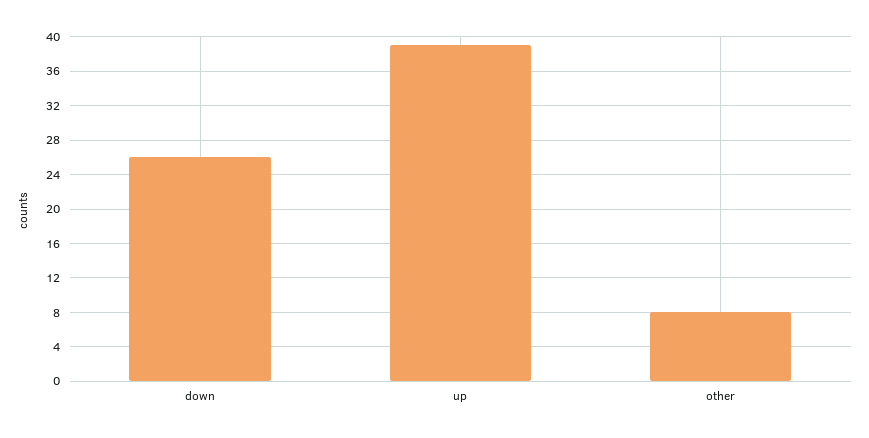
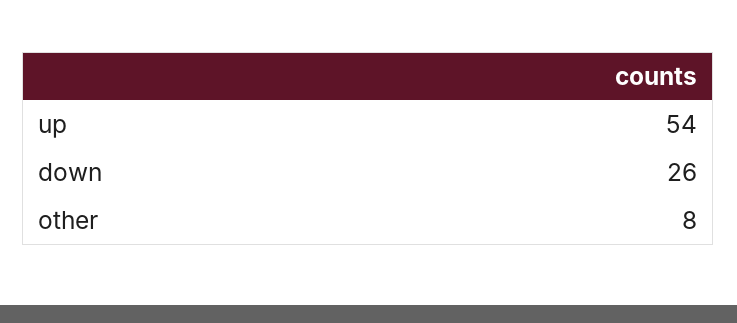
up: 39 -> 54

